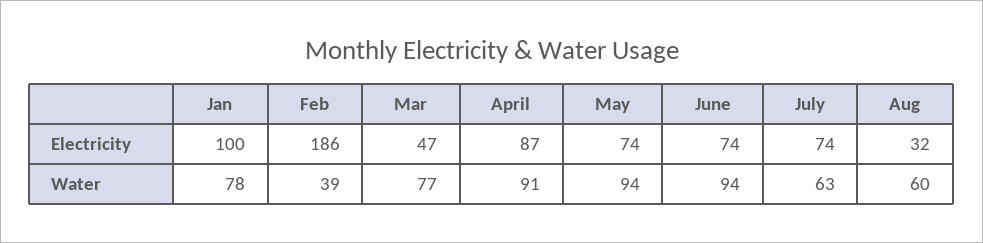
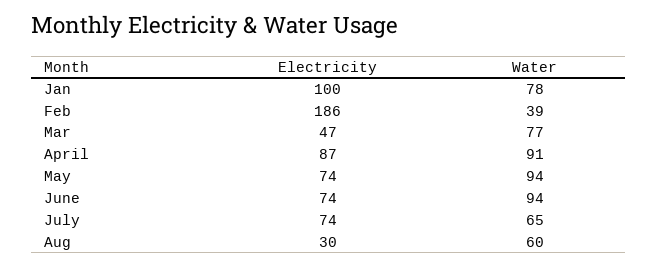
Aug, Electricity: 32 -> 30
July, Water: 63 -> 65

